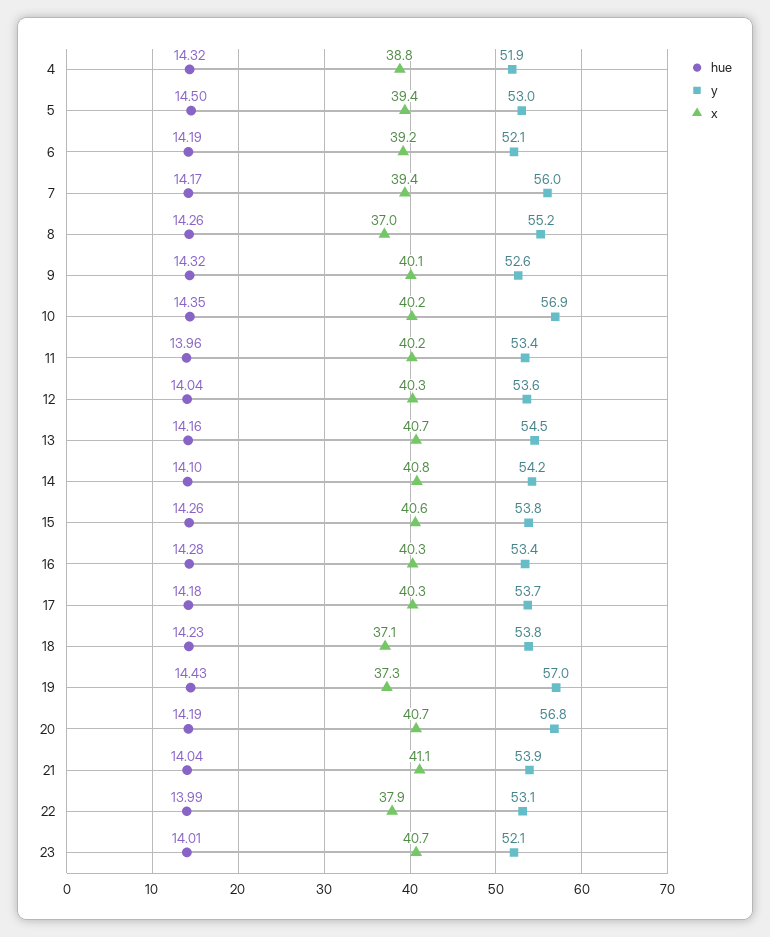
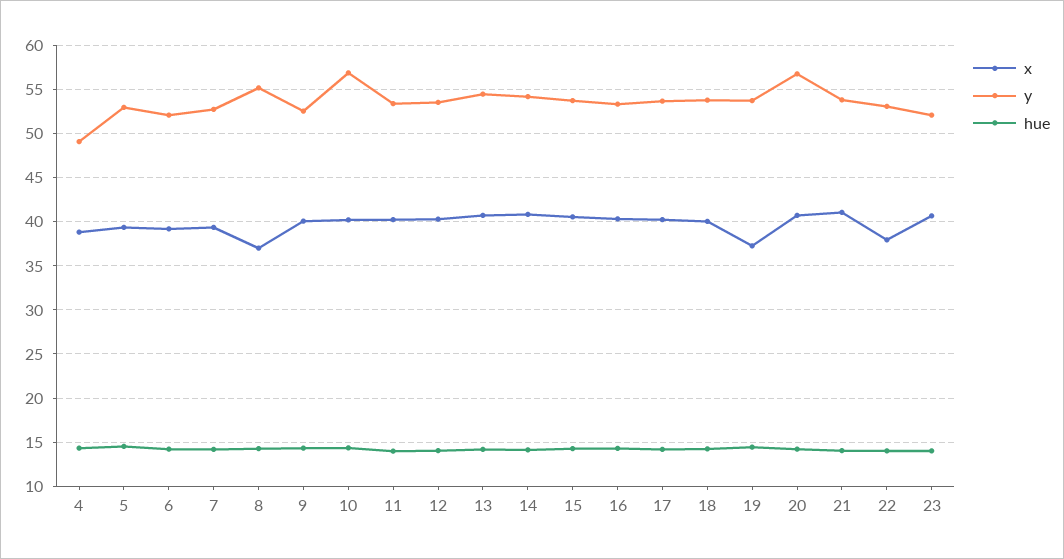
y, 4: 51.9 -> 49
y, 7: 56 -> 53
x, 18: 37.1 -> 40
y, 19: 57 -> 54

